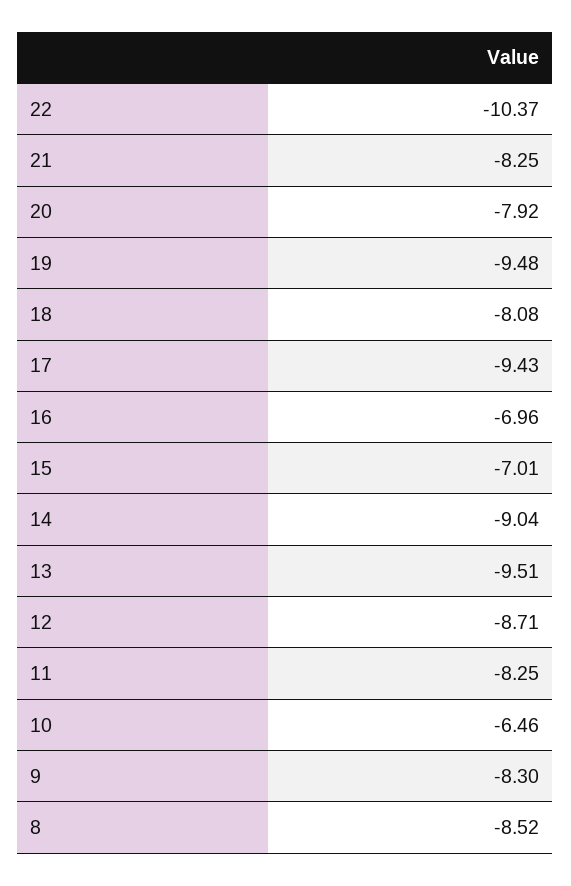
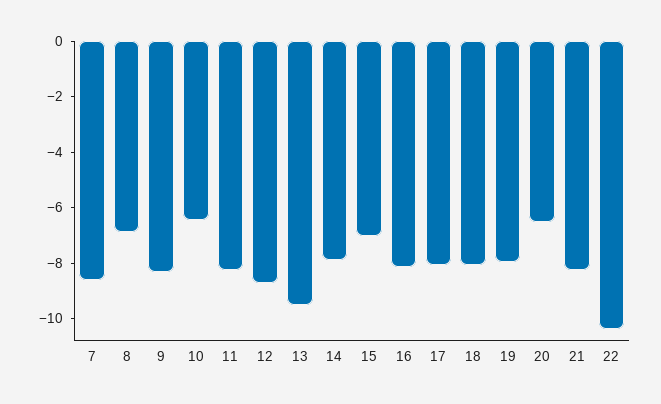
20: -7.92 -> -6.5
19: -9.48 -> -8
17: -9.43 -> -8
16: -6.96 -> -8
14: -9.04 -> -8
8: -8.52 -> -7
7: none -> -8.5

